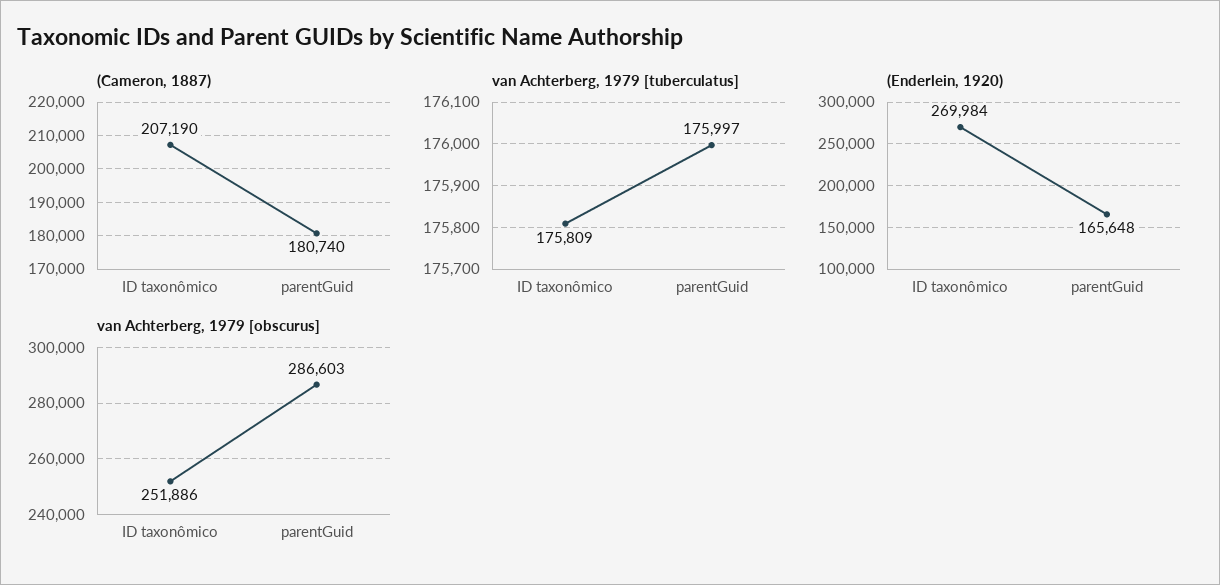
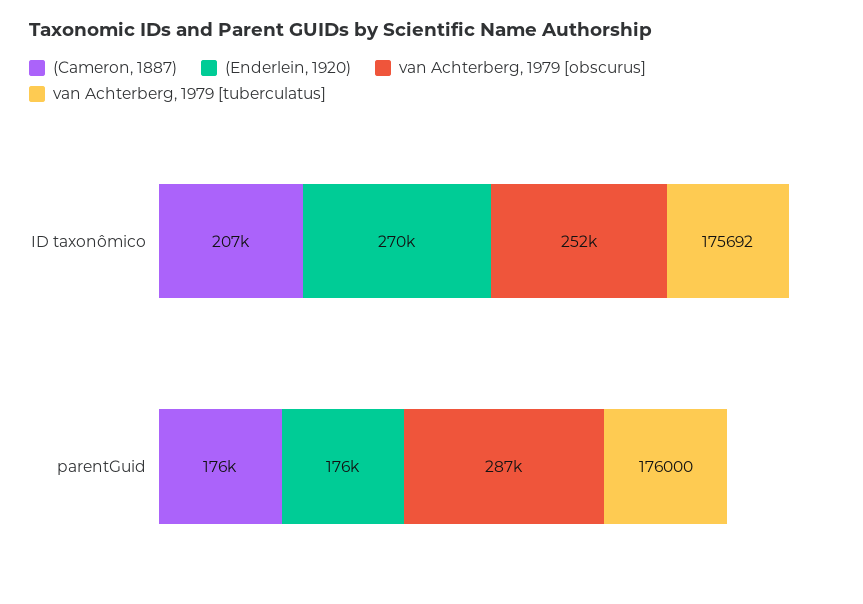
(Cameron, 1887), parentGuid: 180740 -> 176000
van Achterberg, 1979 [tuberculatus], ID taxonômico: 175809 -> 175692
van Achterberg, 1979 [tuberculatus], parentGuid: 175997 -> 176000
(Enderlein, 1920), parentGuid: 165648 -> 176000

